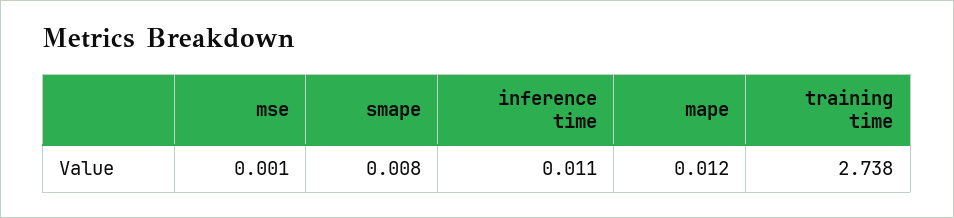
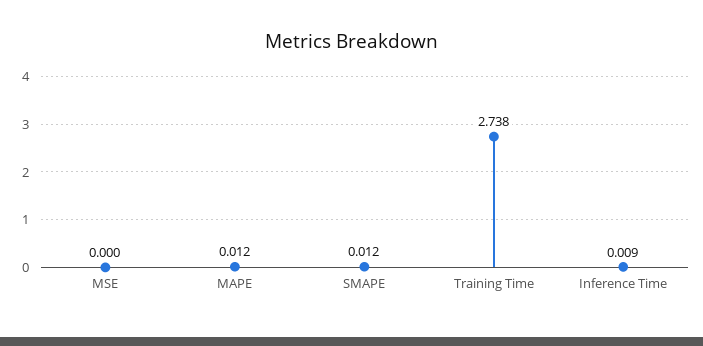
mse: 0.001 -> 0
smape: 0.008 -> 0.012
inference time: 0.011 -> 0.009

